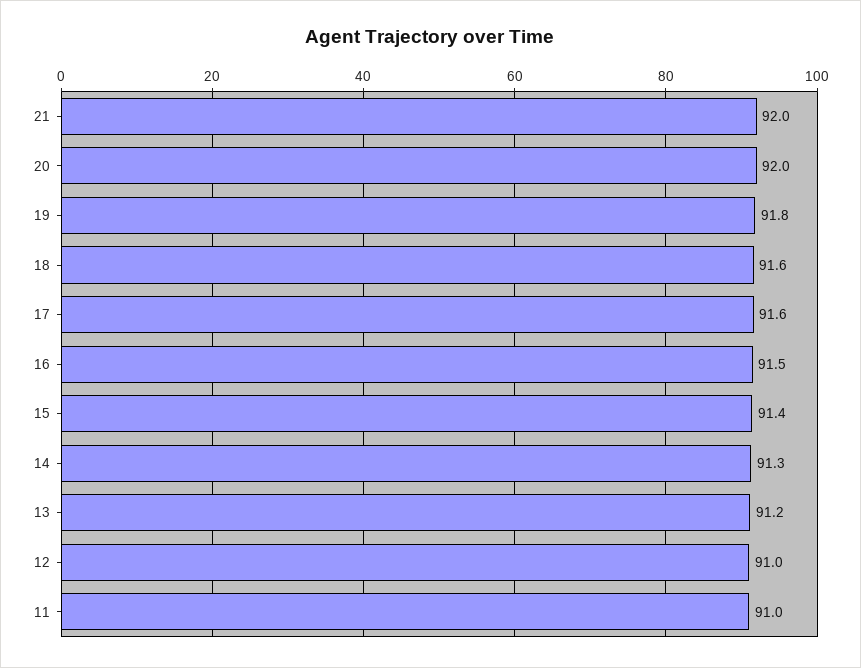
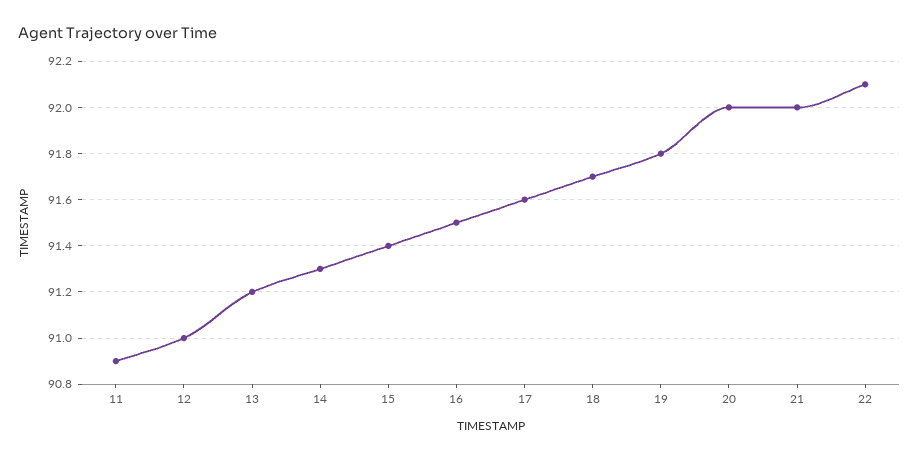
18: 91.6 -> 91.7
11: 91 -> 90.9
22: none -> 92.1

